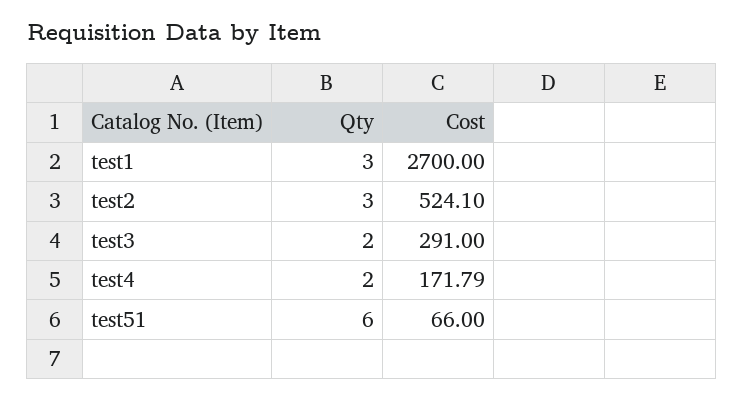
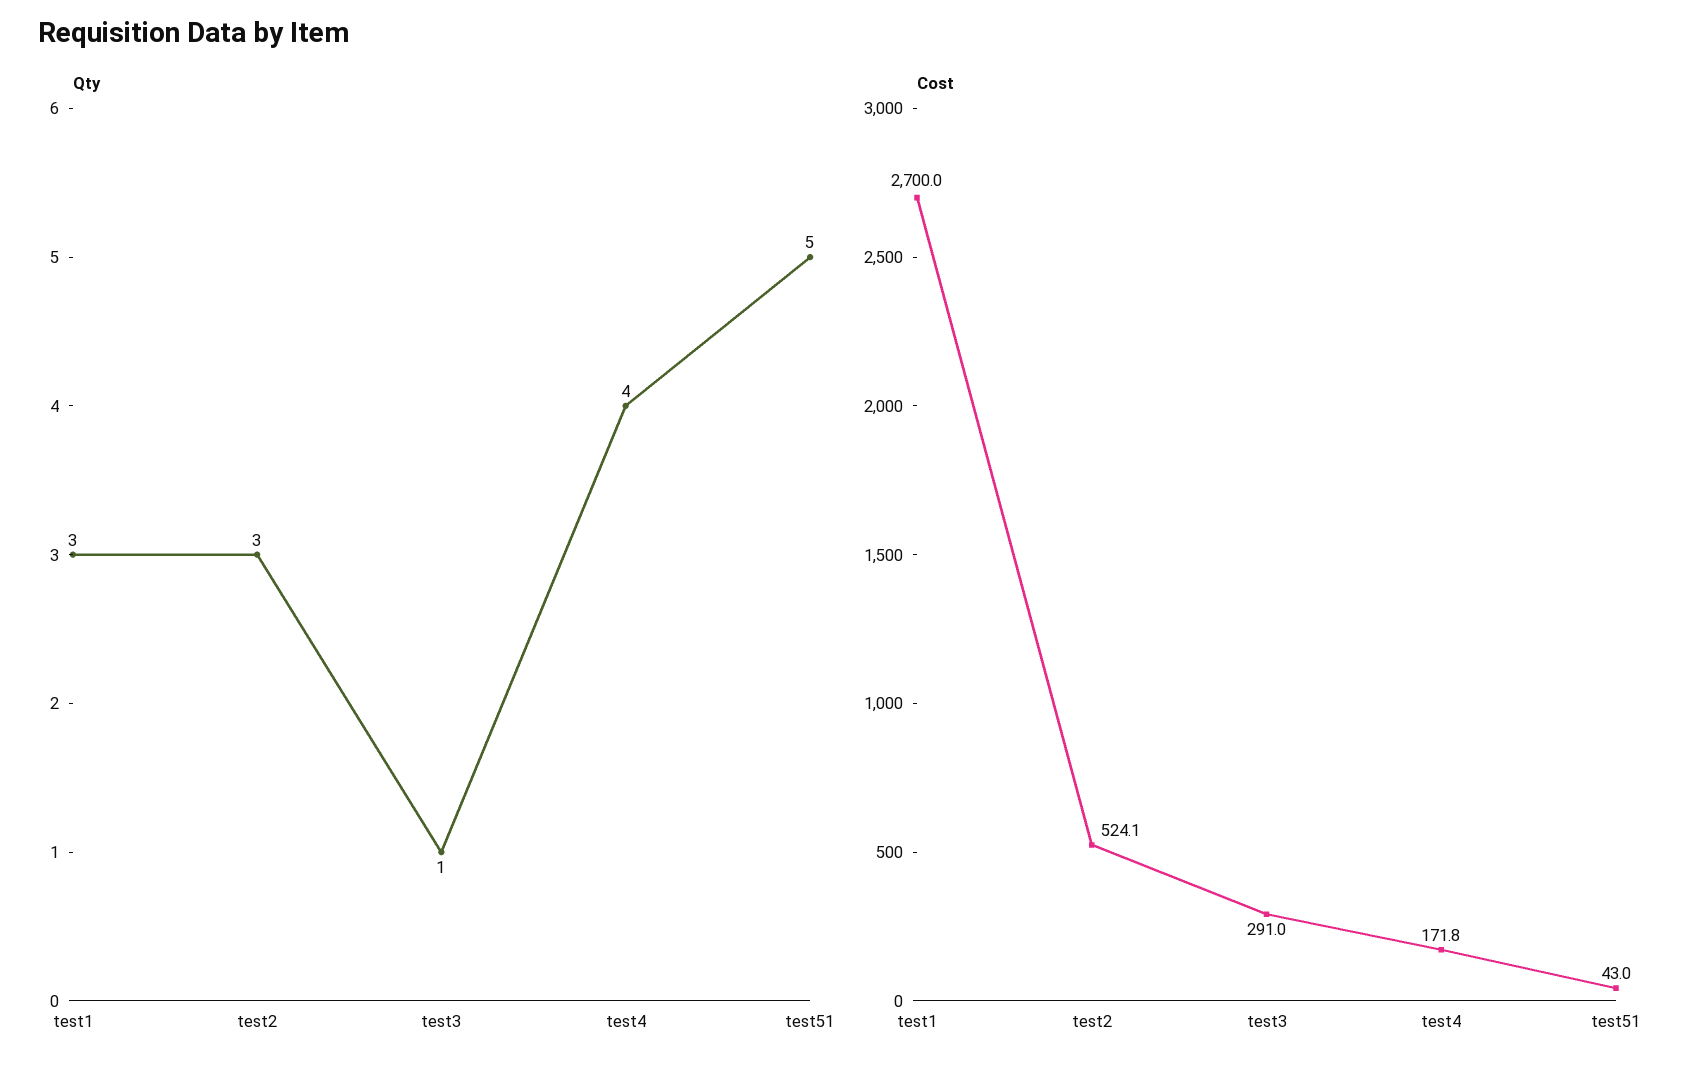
Qty, test3: 2 -> 1
Qty, test4: 2 -> 4
Qty, test51: 6 -> 5
Cost, test51: 66 -> 43

